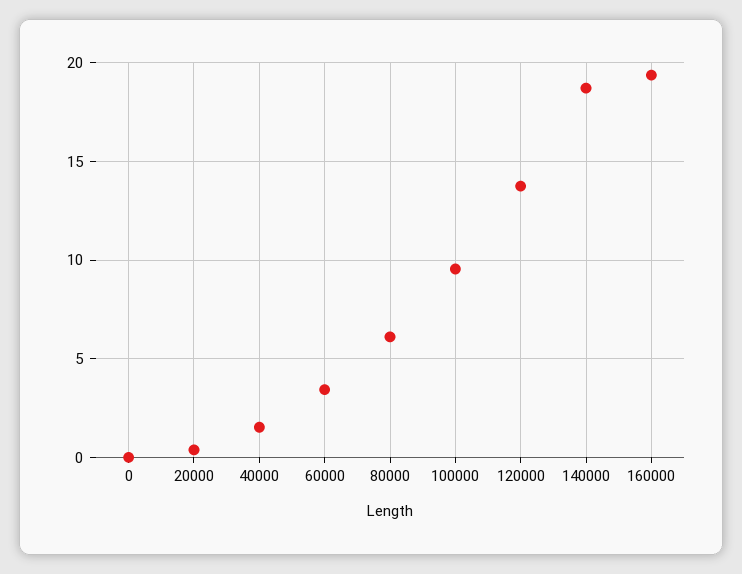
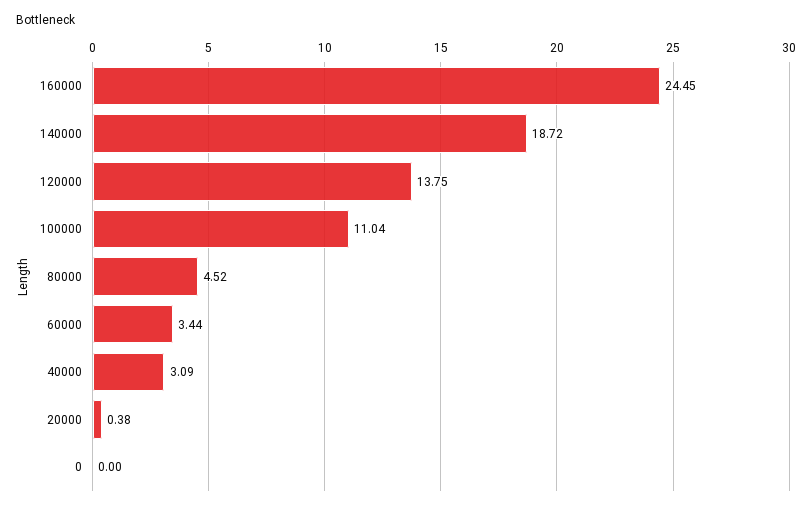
40000: 1.5 -> 3.09
80000: 6 -> 4.52
100000: 9.5 -> 11.04
160000: 19.5 -> 24.45

